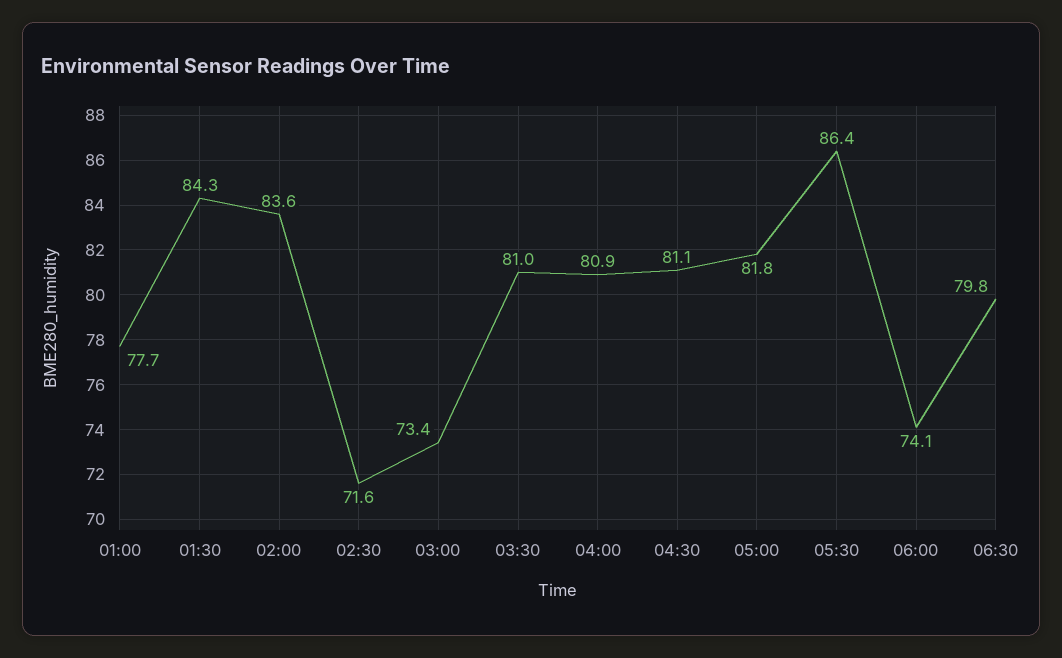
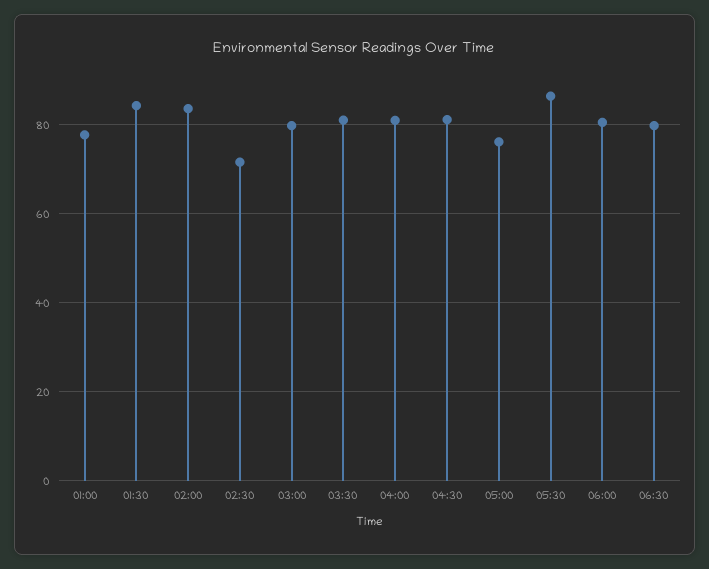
03:00: 73.4 -> 80
05:00: 81.8 -> 76
06:00: 74.1 -> 80

